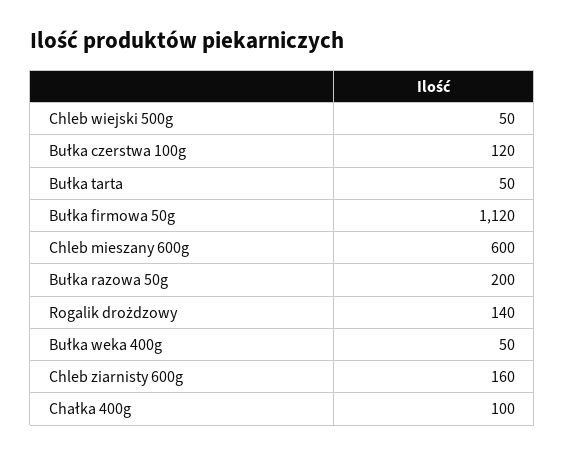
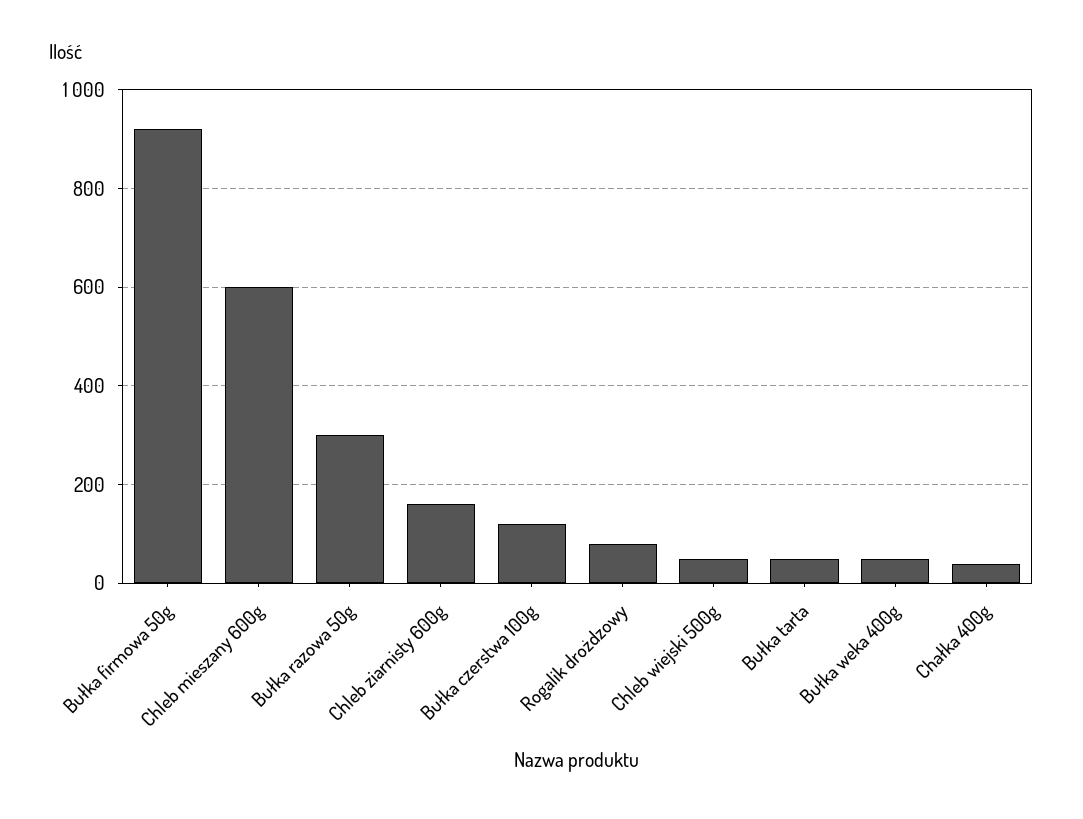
Bułka firmowa 50g: 1120 -> 920
Bułka razowa 50g: 200 -> 300
Rogalik drożdzowy: 140 -> 80
Chałka 400g: 100 -> 40

